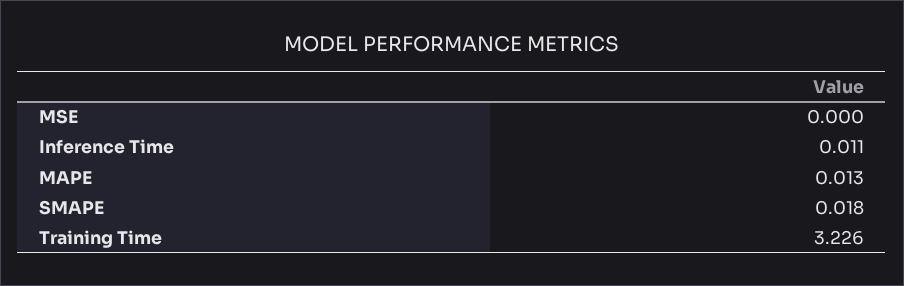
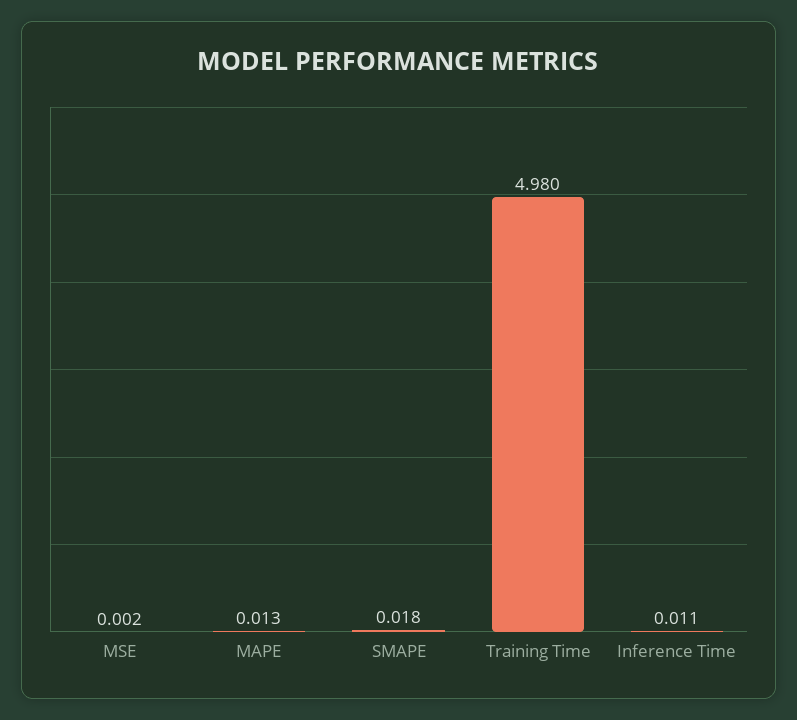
MSE: 0 -> 0.002
Training Time: 3.226 -> 4.98

